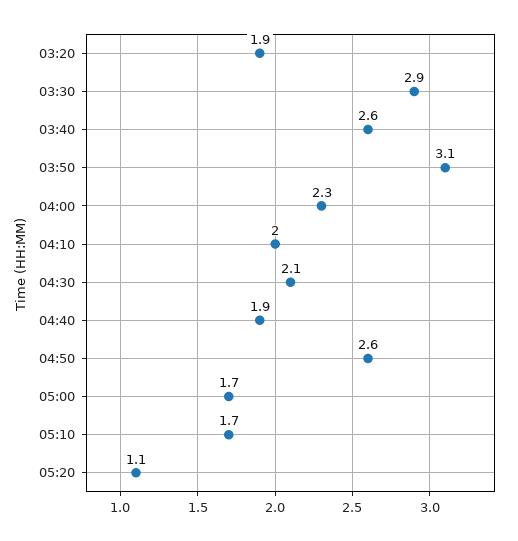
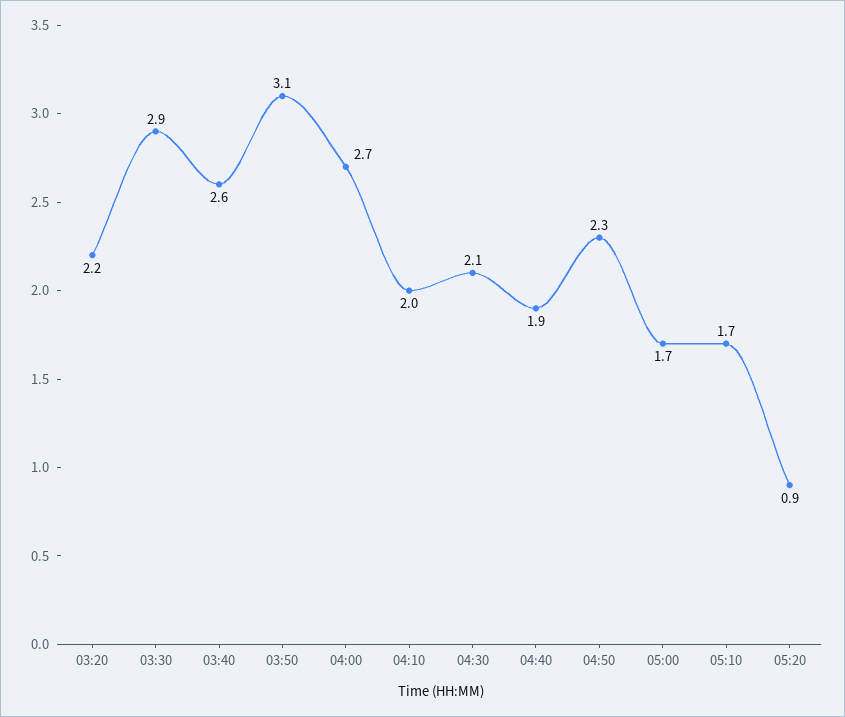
03:20: 1.9 -> 2.2
04:00: 2.3 -> 2.7
04:50: 2.6 -> 2.3
05:20: 1.1 -> 0.9

